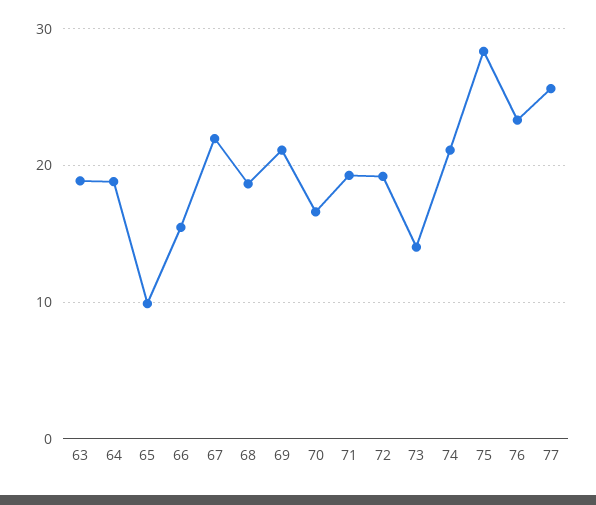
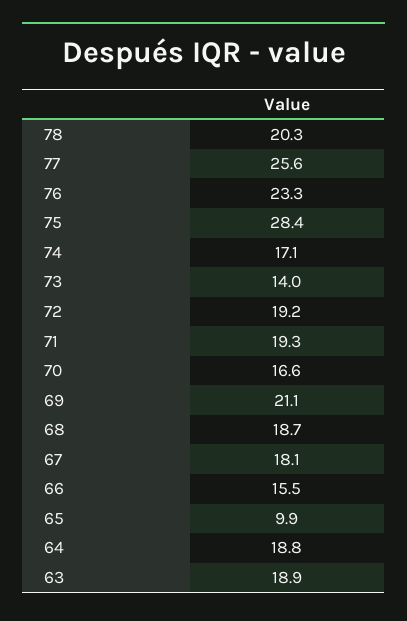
67: 22 -> 18.1
74: 21 -> 17.1
78: none -> 20.3

